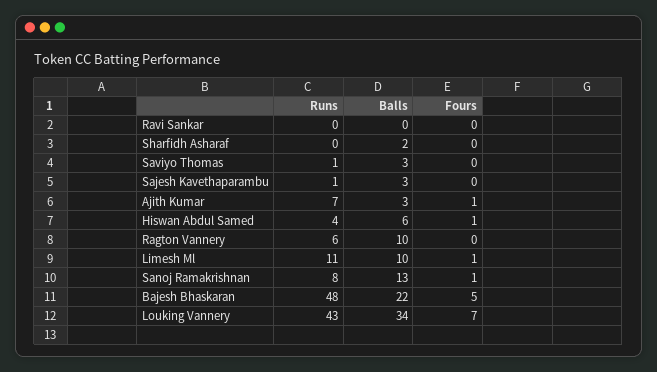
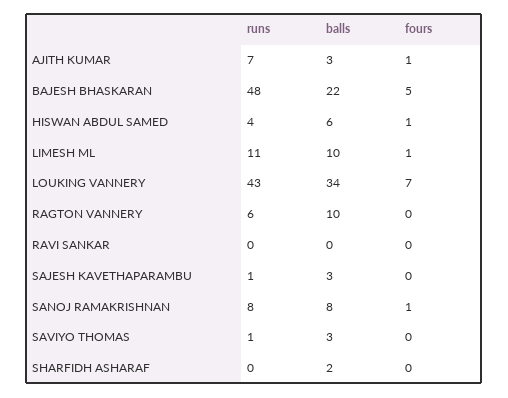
Balls, Sanoj Ramakrishnan: 13 -> 8

